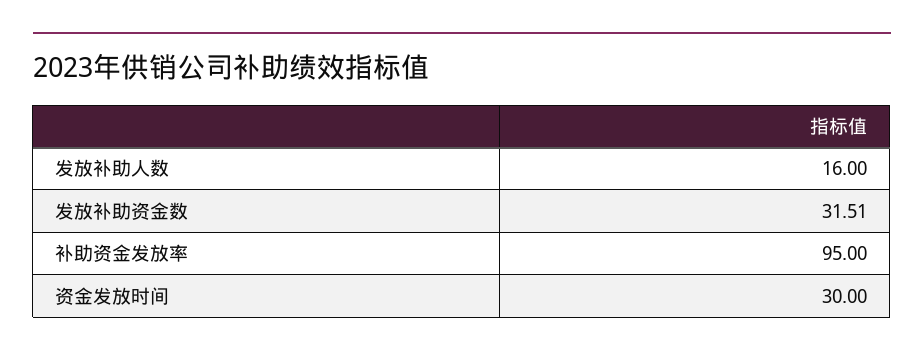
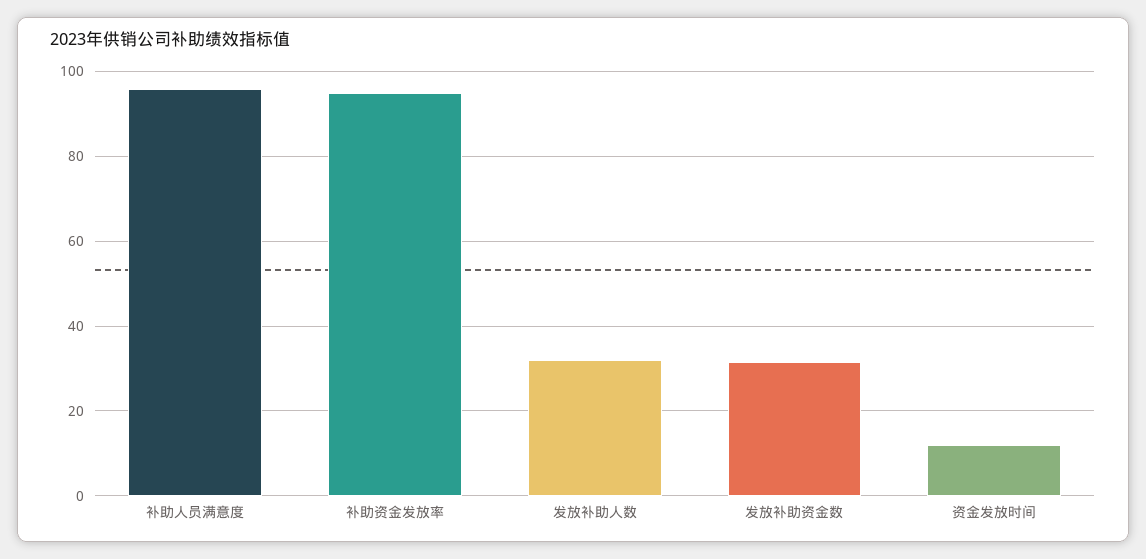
发放补助人数: 16 -> 32
资金发放时间: 30 -> 12
补助人员满意度: none -> 96

